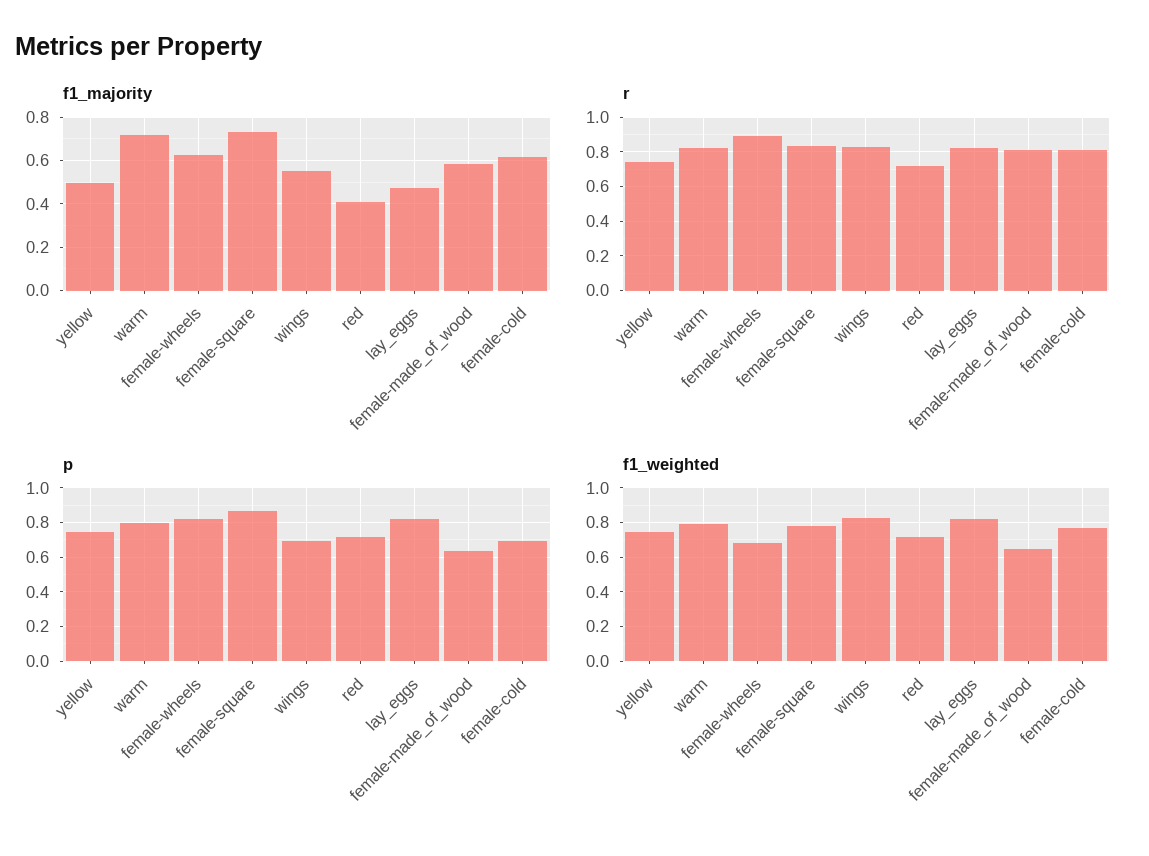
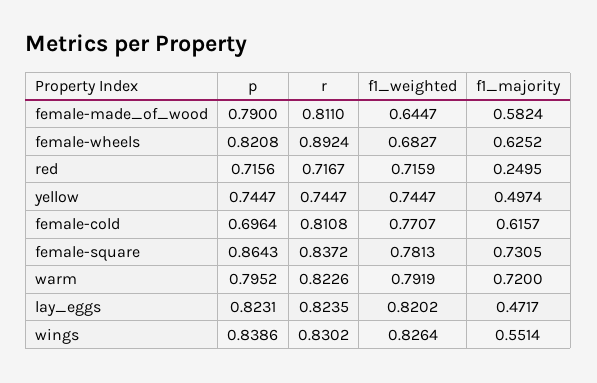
f1_majority, red: 0.4 -> 0.2495
p, wings: 0.7 -> 0.8386
p, female-made_of_wood: 0.65 -> 0.79

